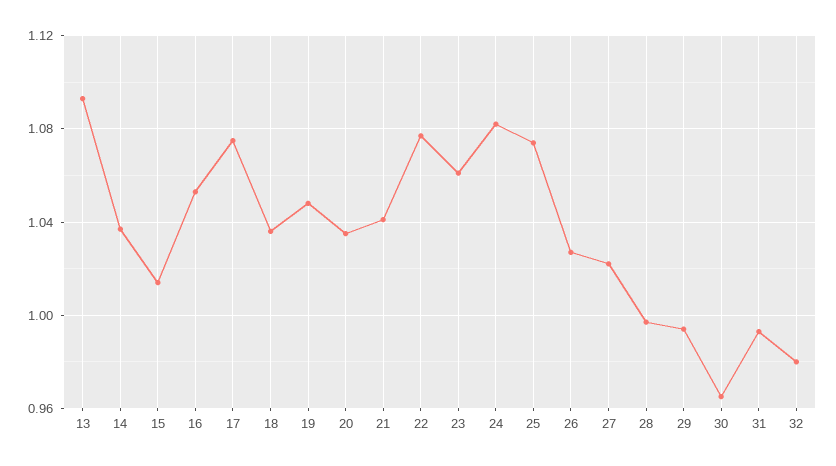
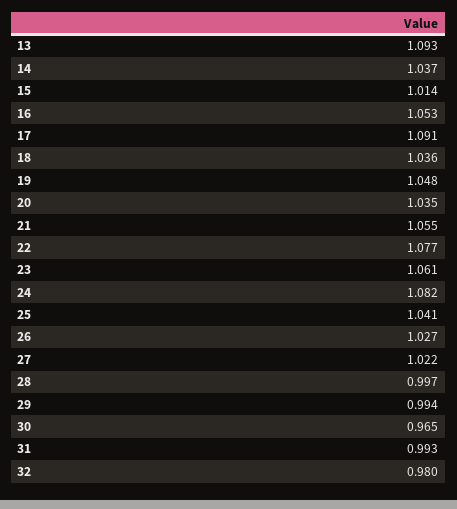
17: 1.075 -> 1.091
21: 1.04 -> 1.055
25: 1.075 -> 1.041

